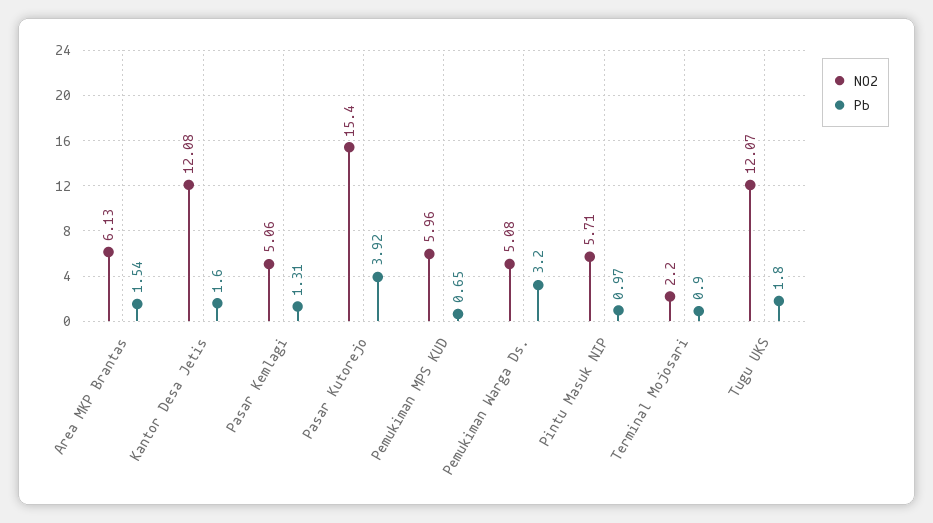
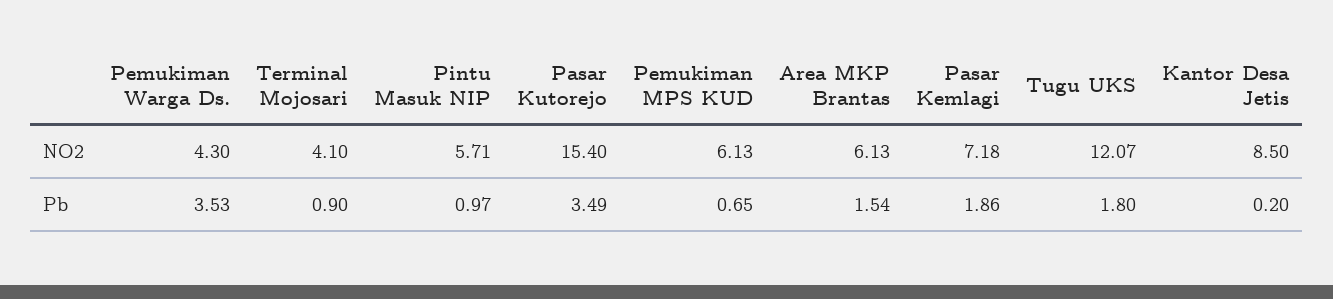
NO2, Kantor Desa Jetis: 12.08 -> 8.5
Pb, Kantor Desa Jetis: 1.6 -> 0.2
NO2, Pasar Kemlagi: 5.06 -> 7.18
Pb, Pasar Kemlagi: 1.31 -> 1.86
Pb, Pasar Kutorejo: 3.92 -> 3.49
NO2, Pemukiman MPS KUD: 5.96 -> 6.13
NO2, Pemukiman Warga Ds.: 5.08 -> 4.3
Pb, Pemukiman Warga Ds.: 3.2 -> 3.53
NO2, Terminal Mojosari: 2.2 -> 4.1

